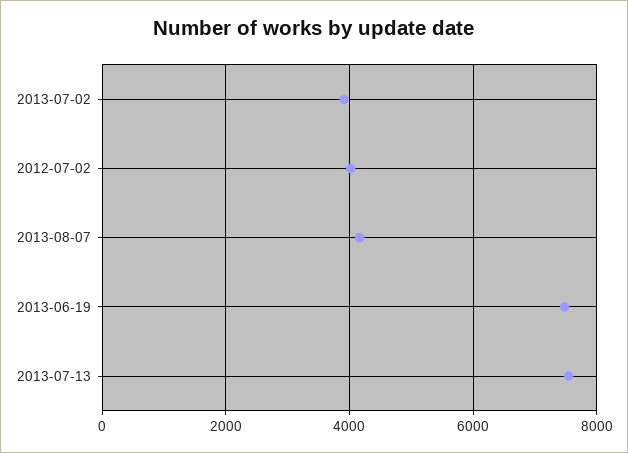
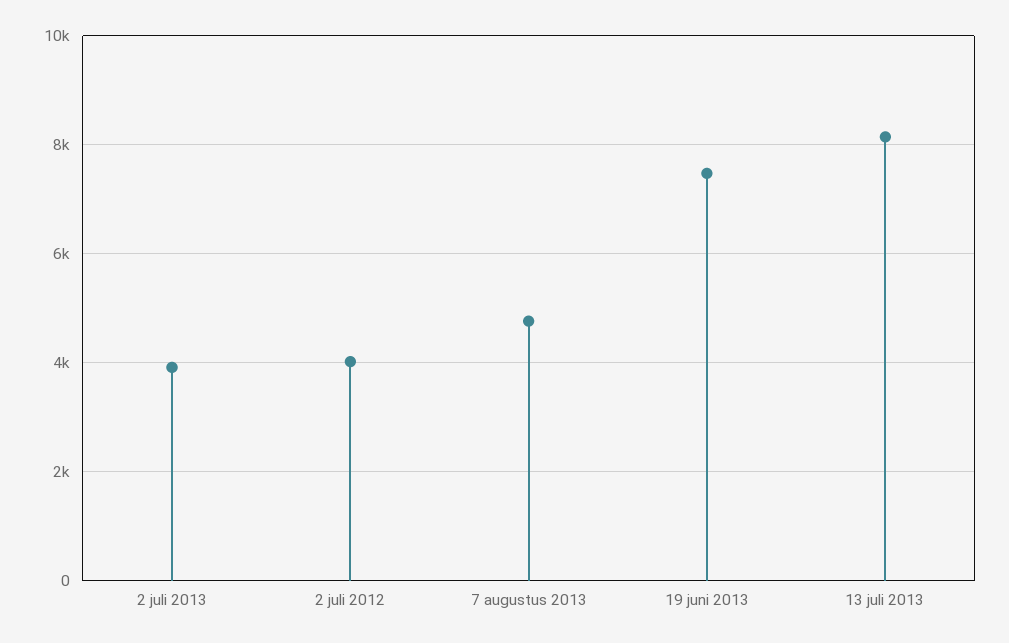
2013-08-07: 4200 -> 4800
2013-07-13: 7600 -> 8200

